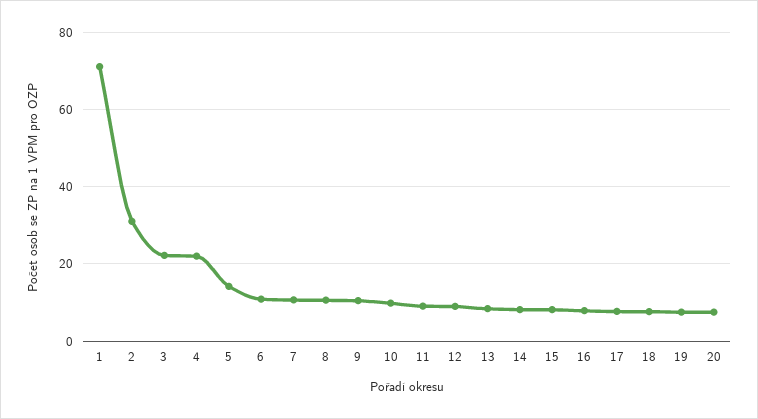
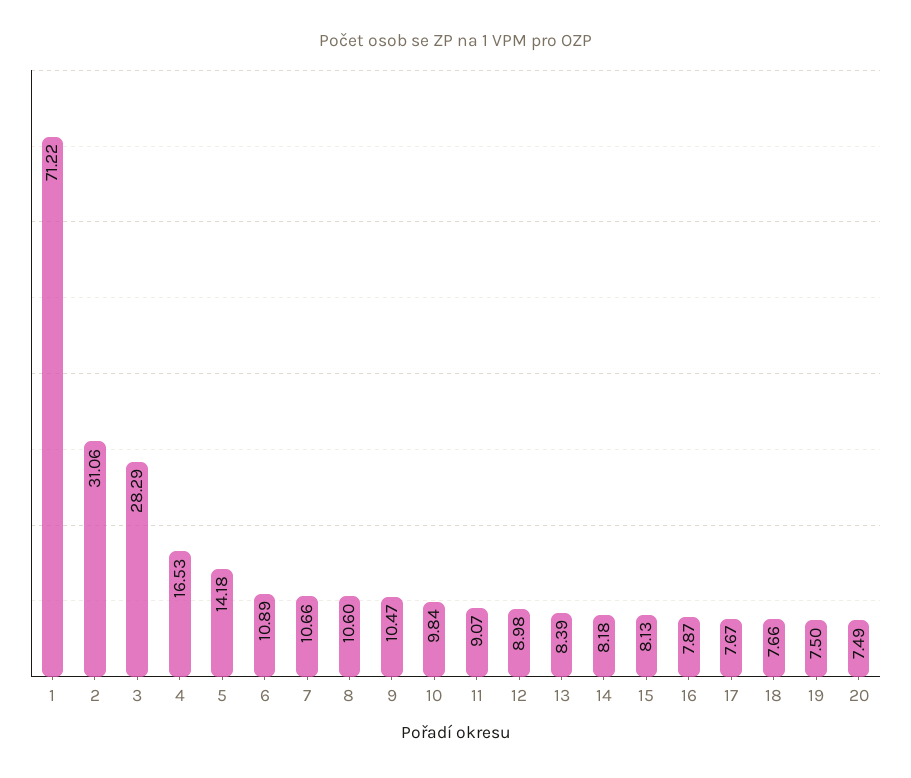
3: 22 -> 28.29
4: 22 -> 16.53

